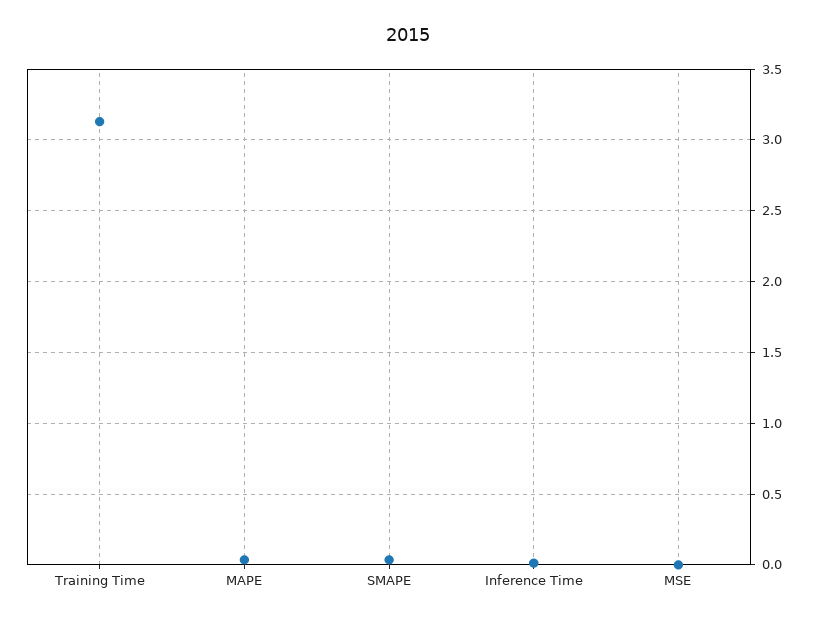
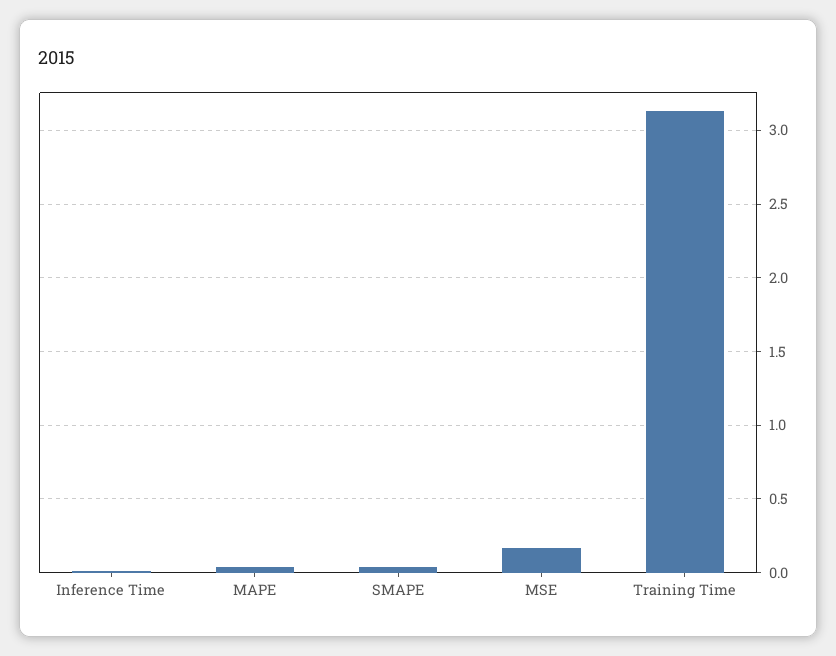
MSE: 0 -> 0.15

